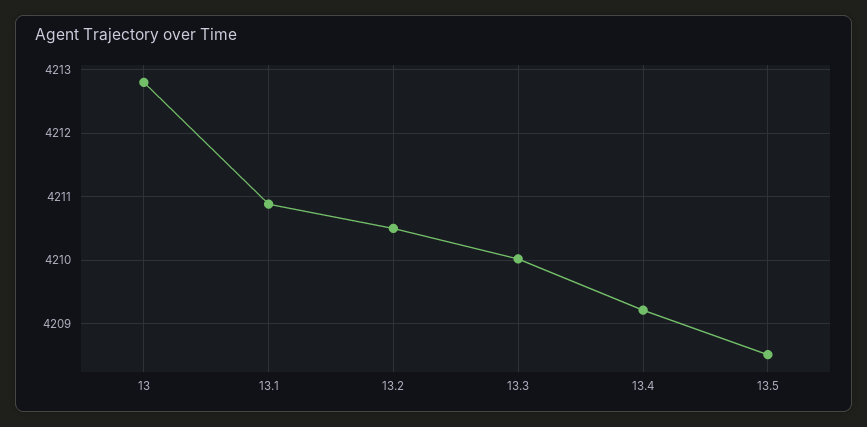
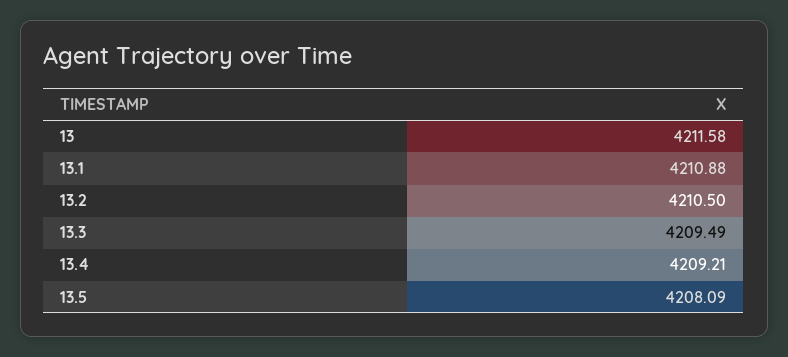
13: 4212.8 -> 4211.58
13.3: 4210 -> 4209.49
13.5: 4208.5 -> 4208.09

